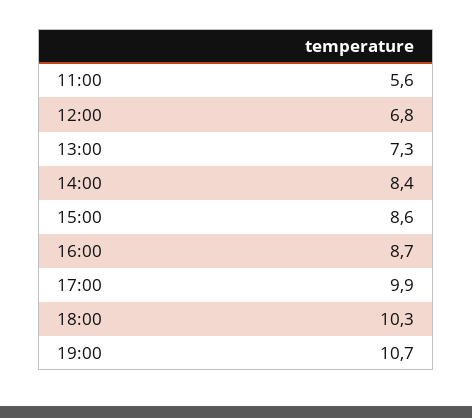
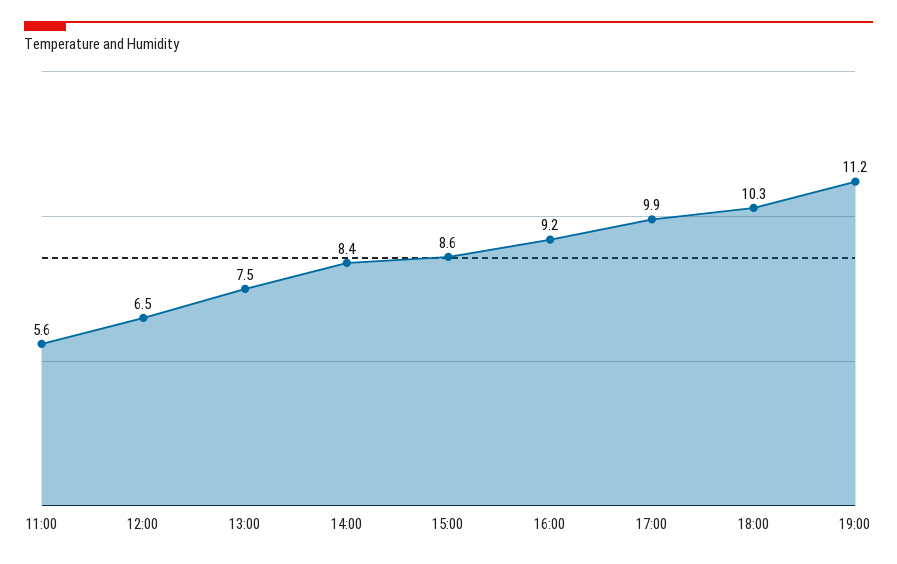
12:00: 6.8 -> 6.5
13:00: 7.3 -> 7.5
16:00: 8.7 -> 9.2
19:00: 10.7 -> 11.2

